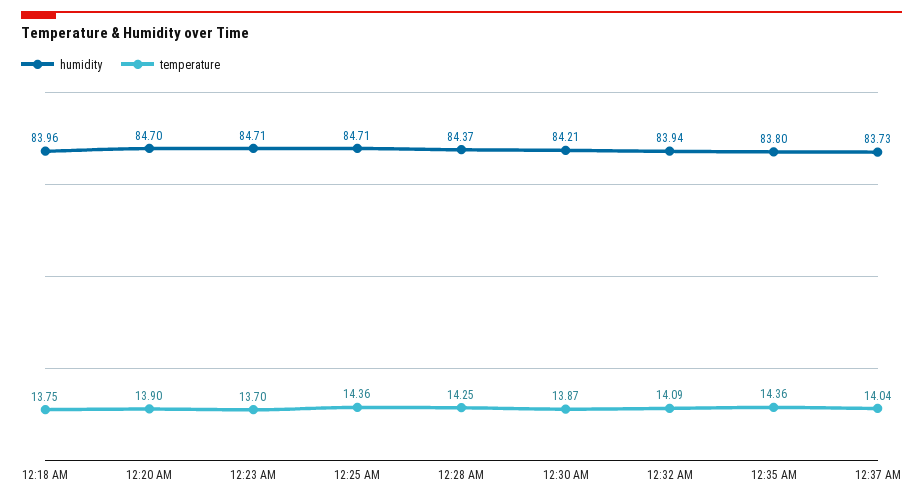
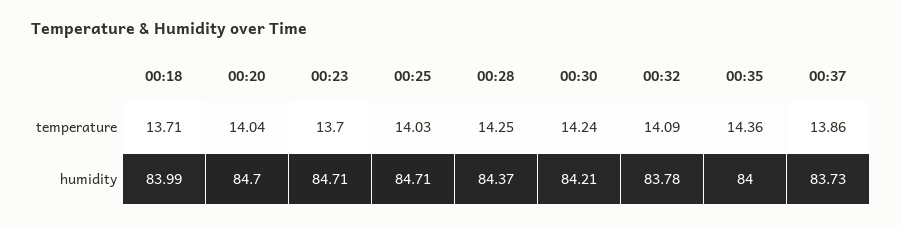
humidity, 12:18 AM: 83.96 -> 83.99
temperature, 12:18 AM: 13.75 -> 13.71
temperature, 12:20 AM: 13.9 -> 14.04
temperature, 12:25 AM: 14.36 -> 14.03
temperature, 12:30 AM: 13.87 -> 14.24
humidity, 12:32 AM: 83.94 -> 83.78
humidity, 12:35 AM: 83.8 -> 84
temperature, 12:37 AM: 14.04 -> 13.86

